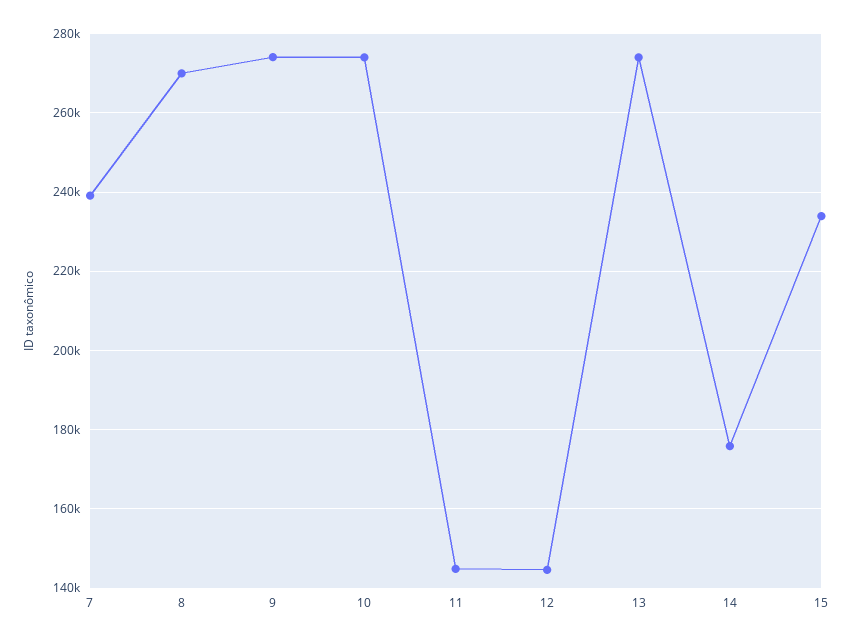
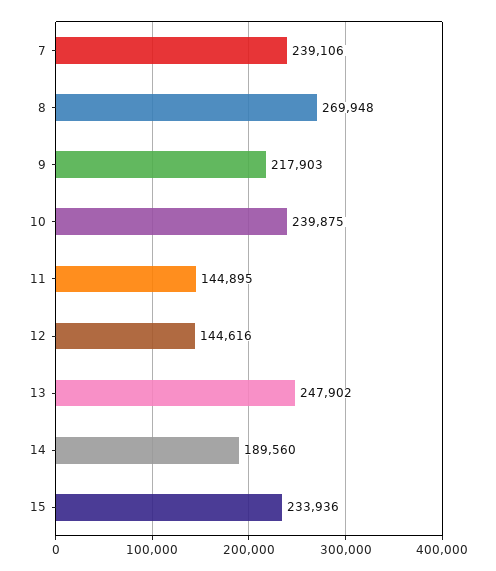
9: 274000 -> 217903
10: 274000 -> 239875
13: 274000 -> 247902
14: 176000 -> 189560

